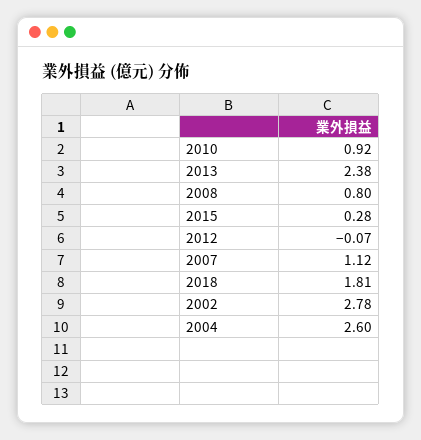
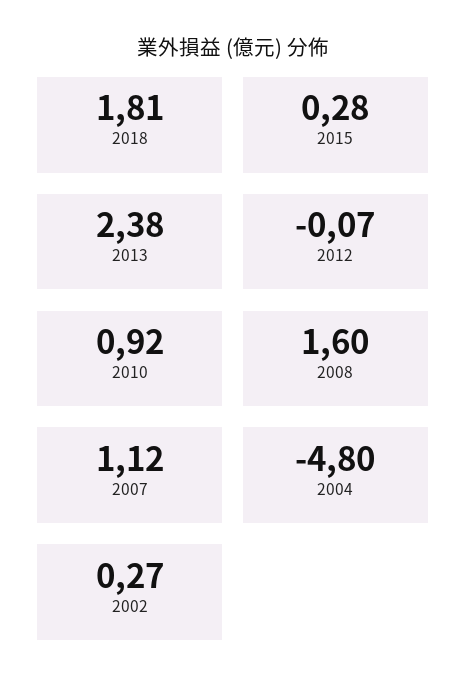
2008: 0.8 -> 1.6
2002: 2.78 -> 0.27
2004: 2.6 -> -4.8

